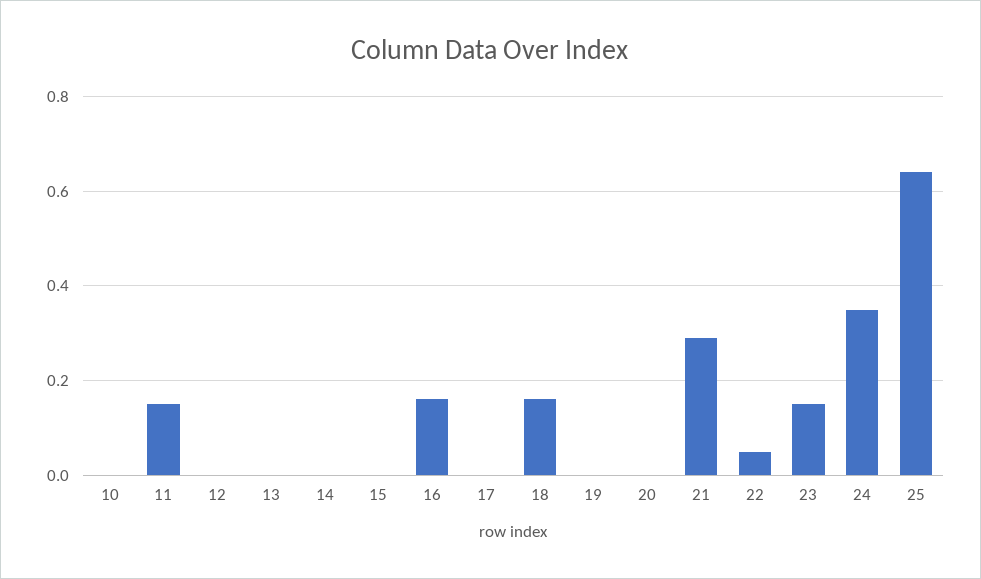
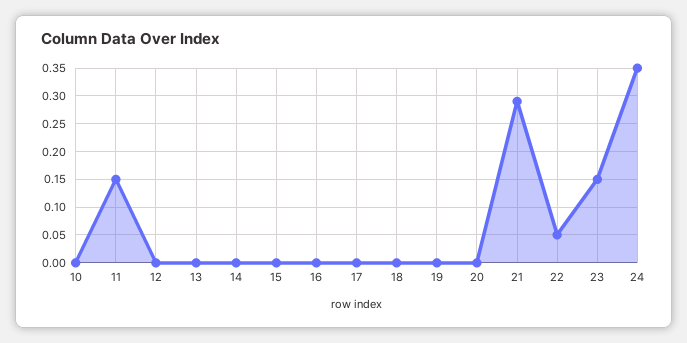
16: 0.15 -> 0
18: 0.15 -> 0
25: 0.65 -> none

